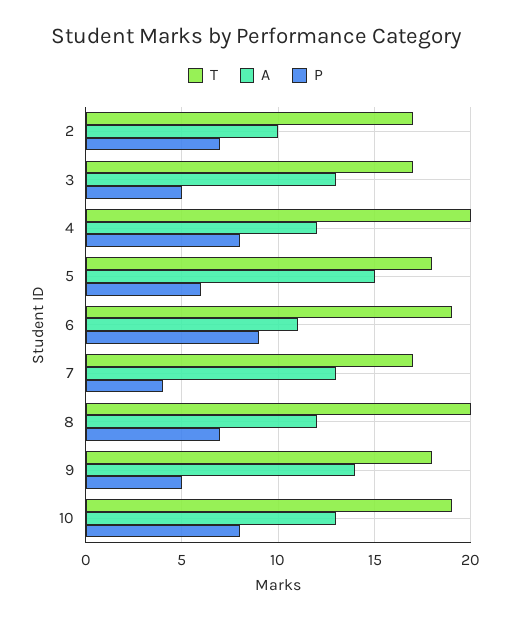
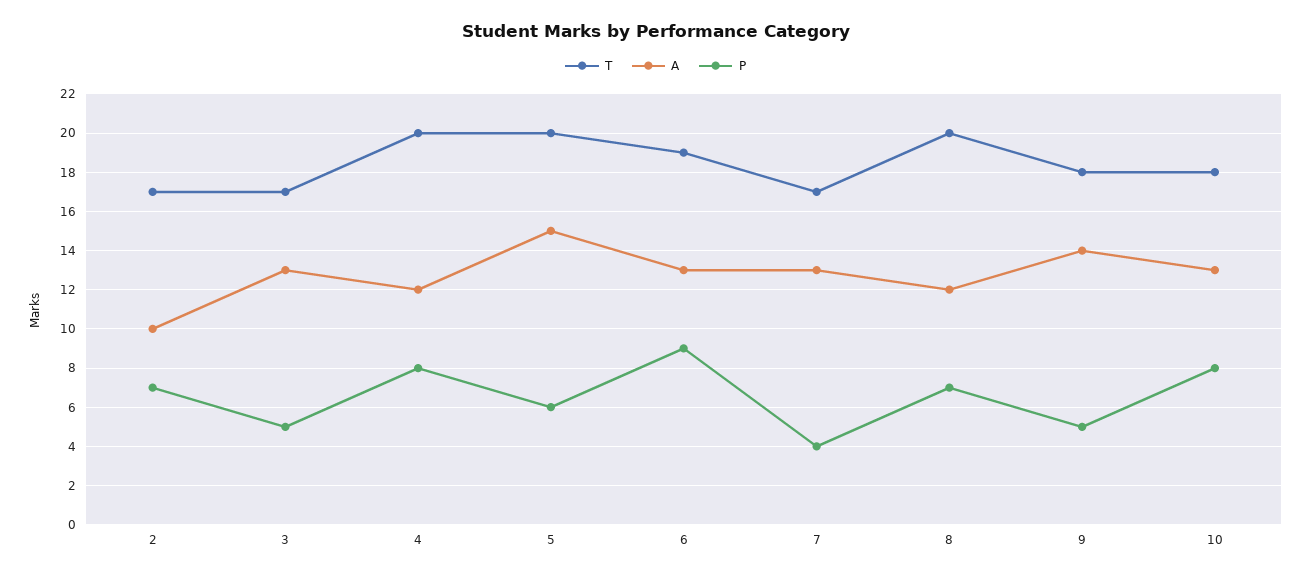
T, 5: 18 -> 20
A, 6: 11 -> 13
T, 10: 19 -> 18

